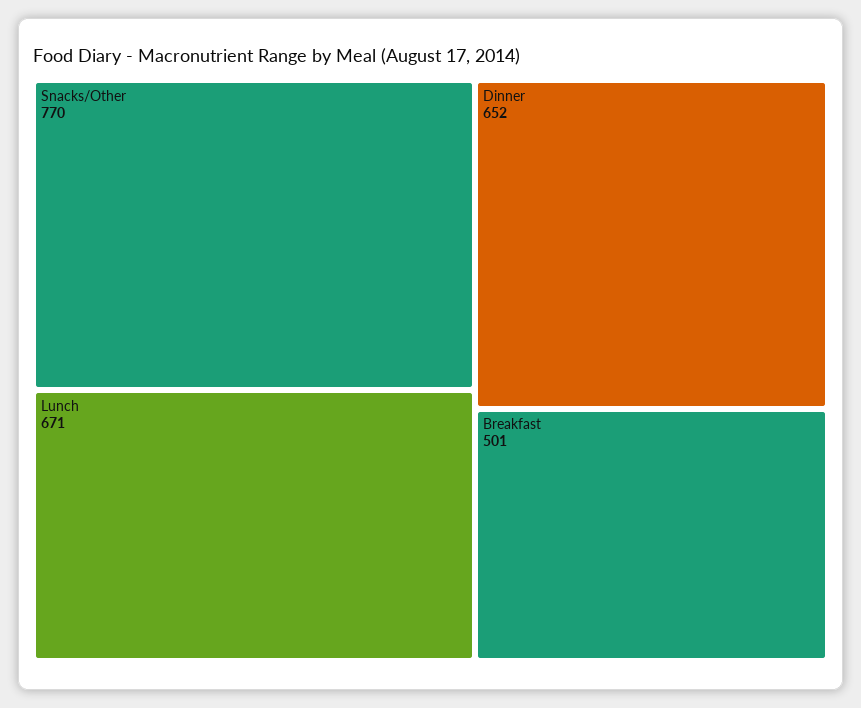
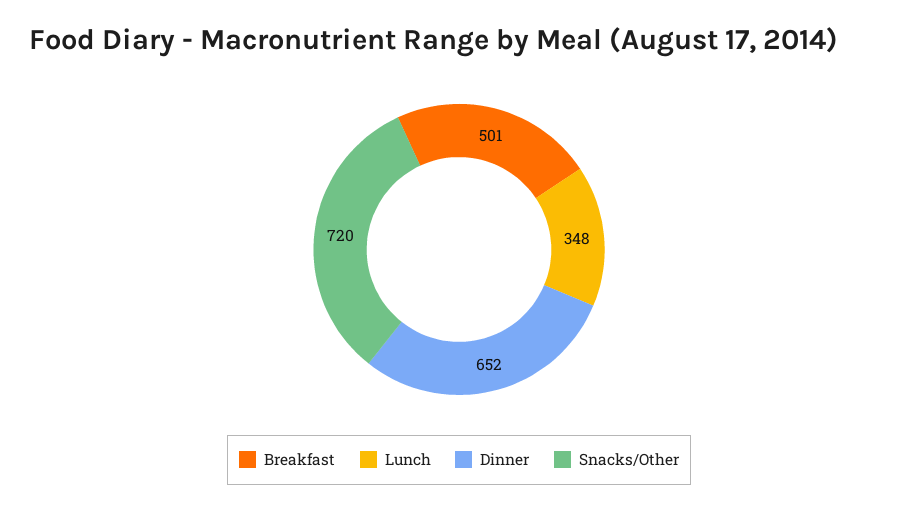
Snacks/Other: 770 -> 720
Lunch: 671 -> 348

